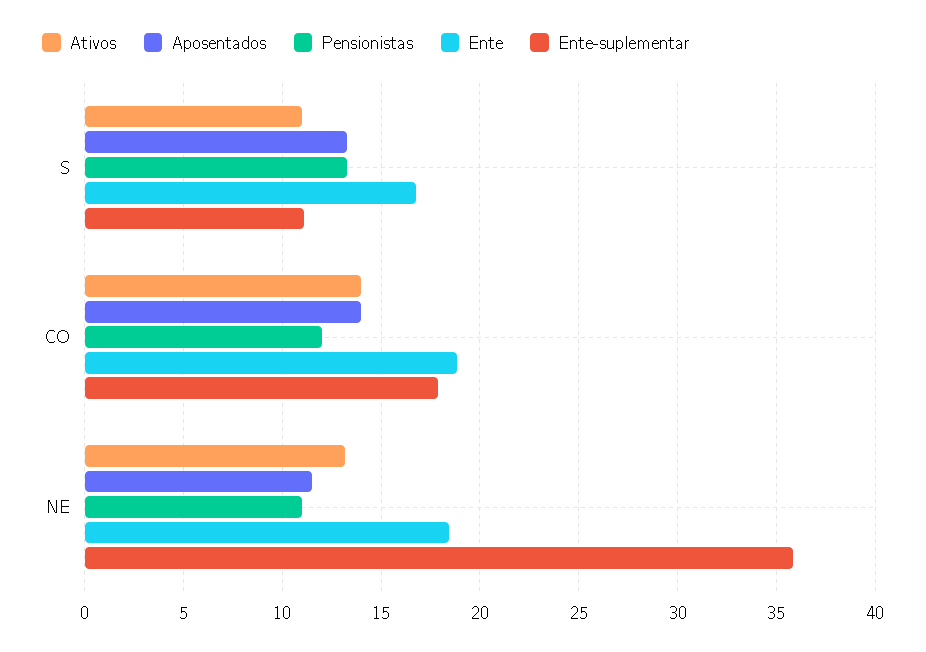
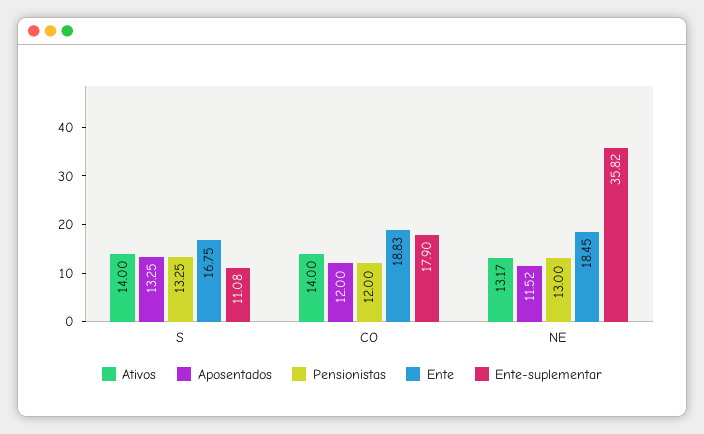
Ativos, S: 11 -> 14
Aposentados, CO: 14 -> 12
Pensionistas, NE: 11 -> 13

